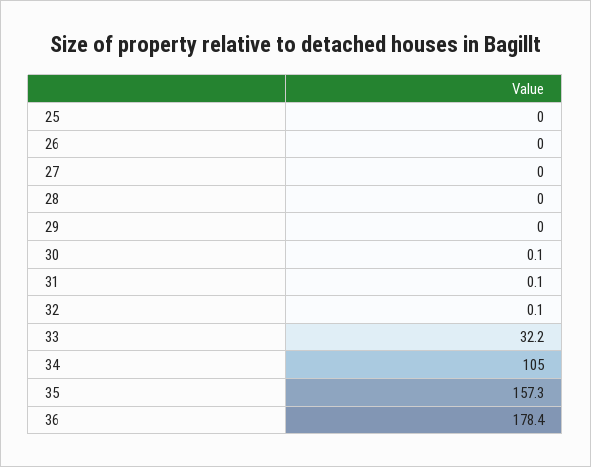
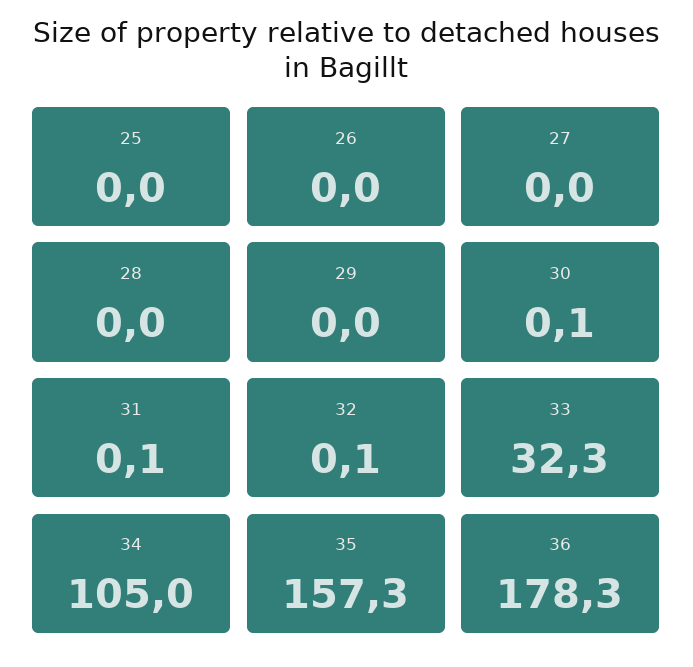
33: 32.2 -> 32.3
36: 178.4 -> 178.3

